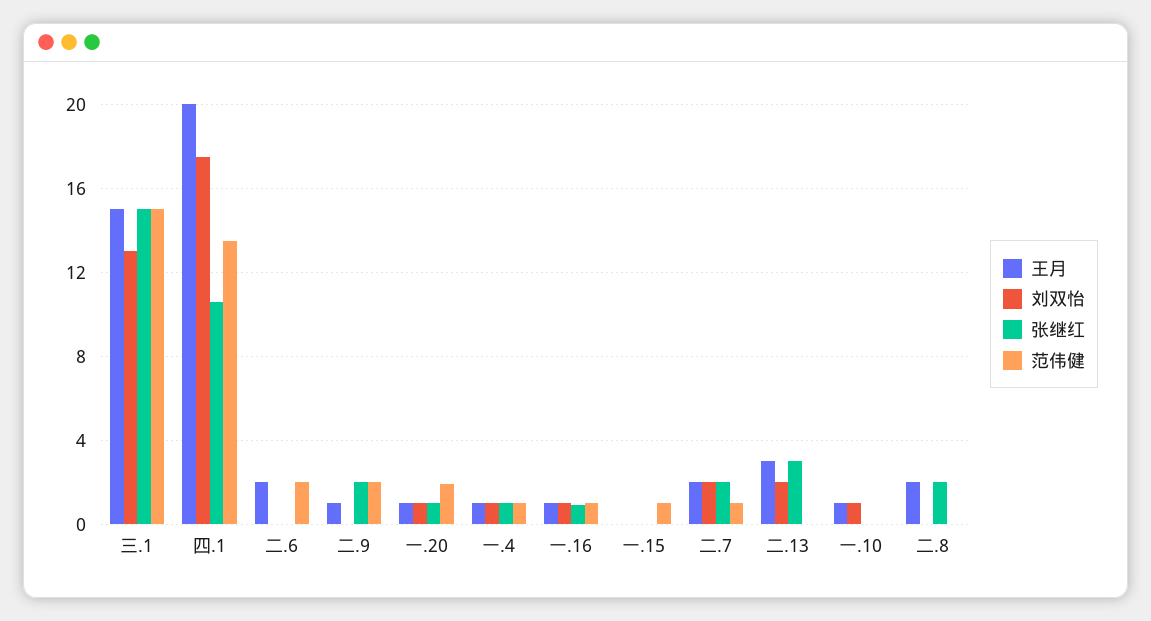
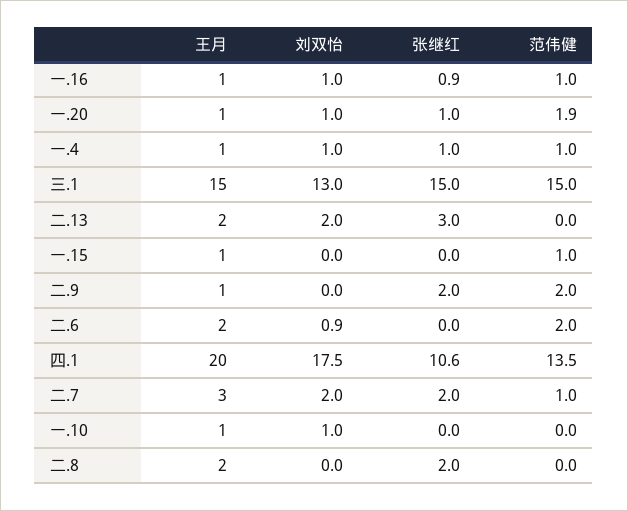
刘双怡, 二.6: 0 -> 0.9
王月, 一.15: 0 -> 1
王月, 二.7: 2 -> 3
王月, 二.13: 3 -> 2

